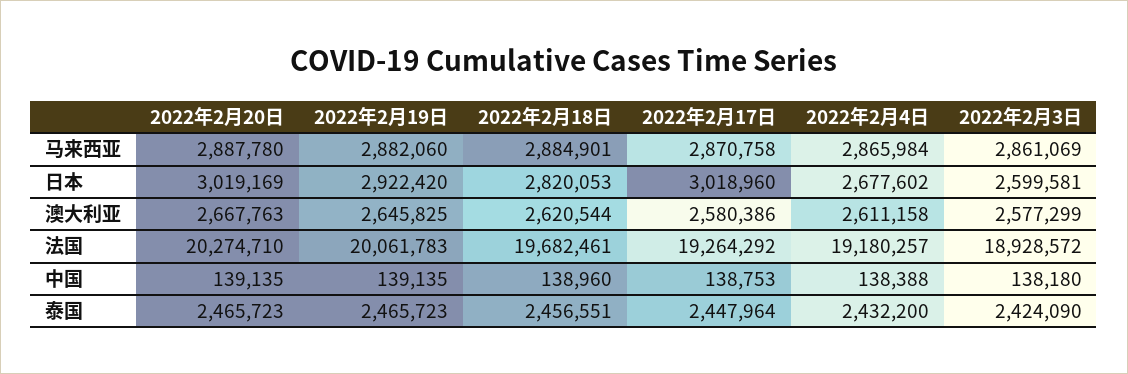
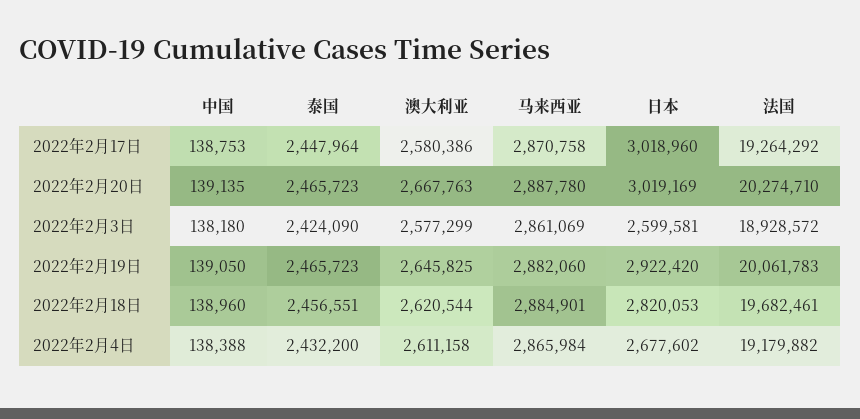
2022年2月4日, 法国: 19180257 -> 19179882
2022年2月19日, 中国: 139135 -> 139050

